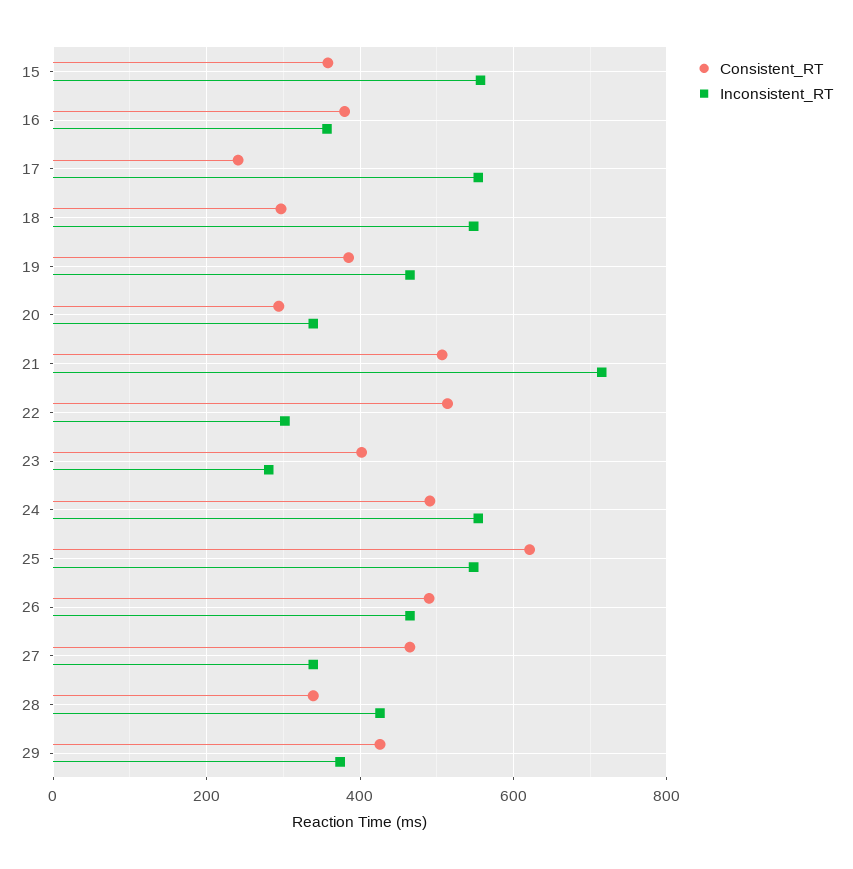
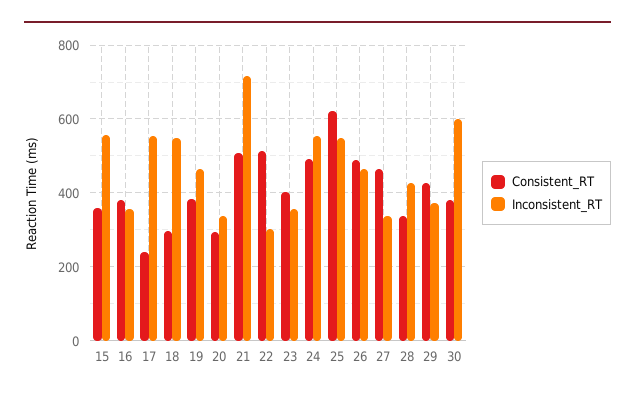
Inconsistent_RT, 23: 280 -> 360
Consistent_RT, 30: none -> 380
Inconsistent_RT, 30: none -> 600

